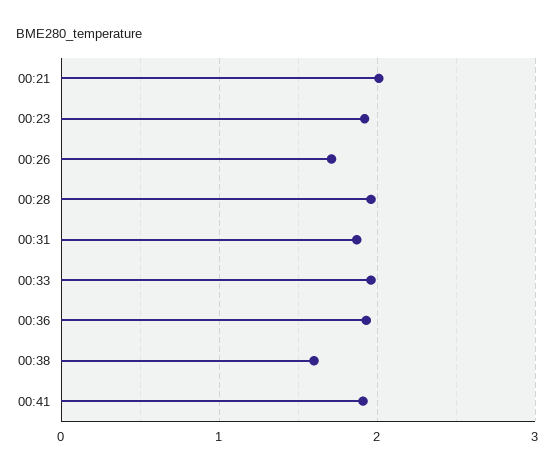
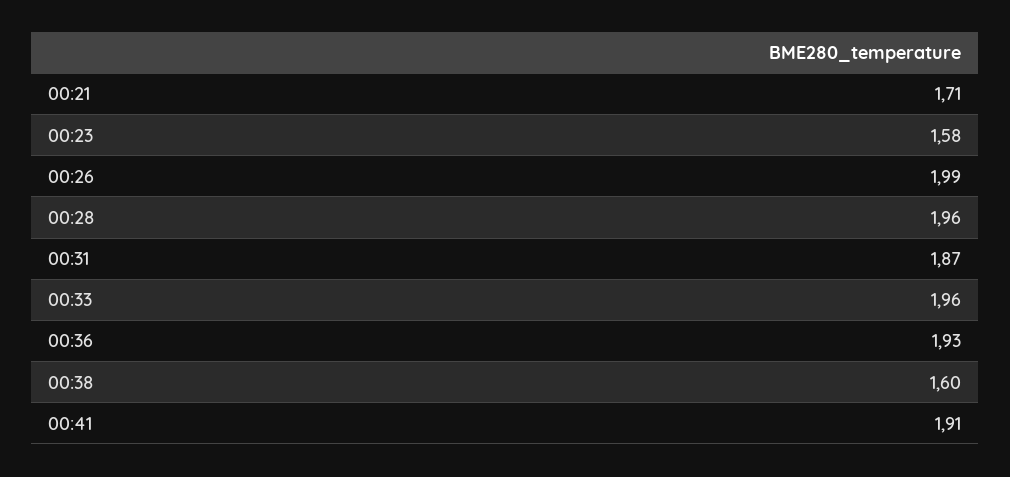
00:21: 2 -> 1.71
00:23: 1.9 -> 1.58
00:26: 1.7 -> 1.99

